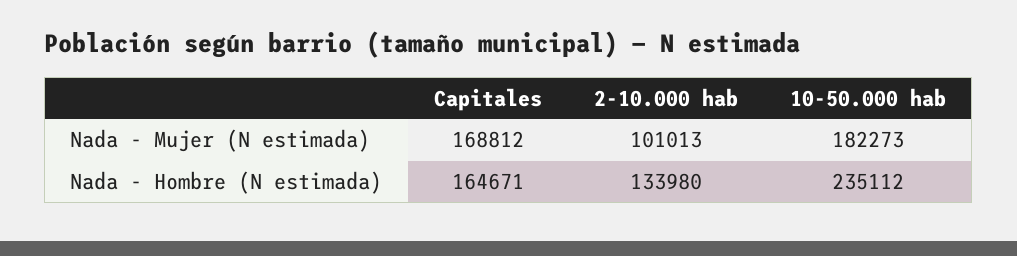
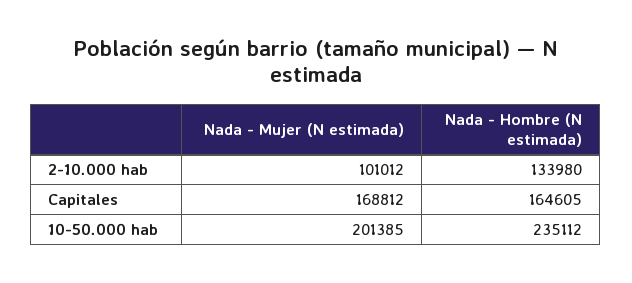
2-10.000 hab, Nada - Mujer (N estimada): 101013 -> 101012
10-50.000 hab, Nada - Mujer (N estimada): 182273 -> 201385
Capitales, Nada - Hombre (N estimada): 164671 -> 164605

